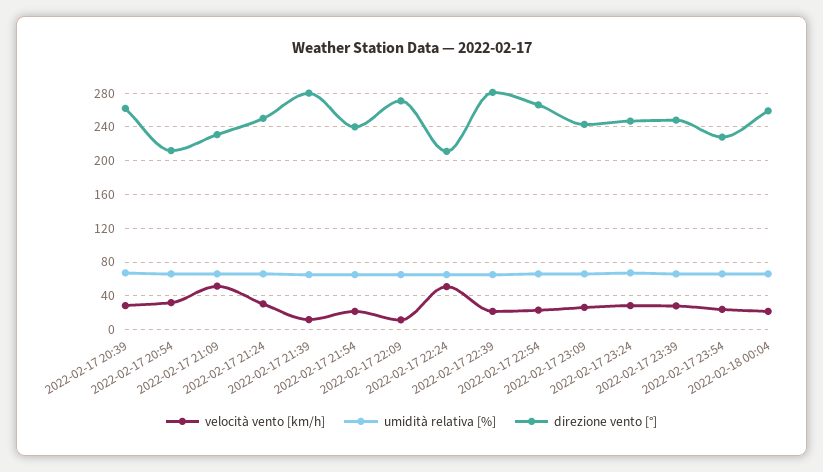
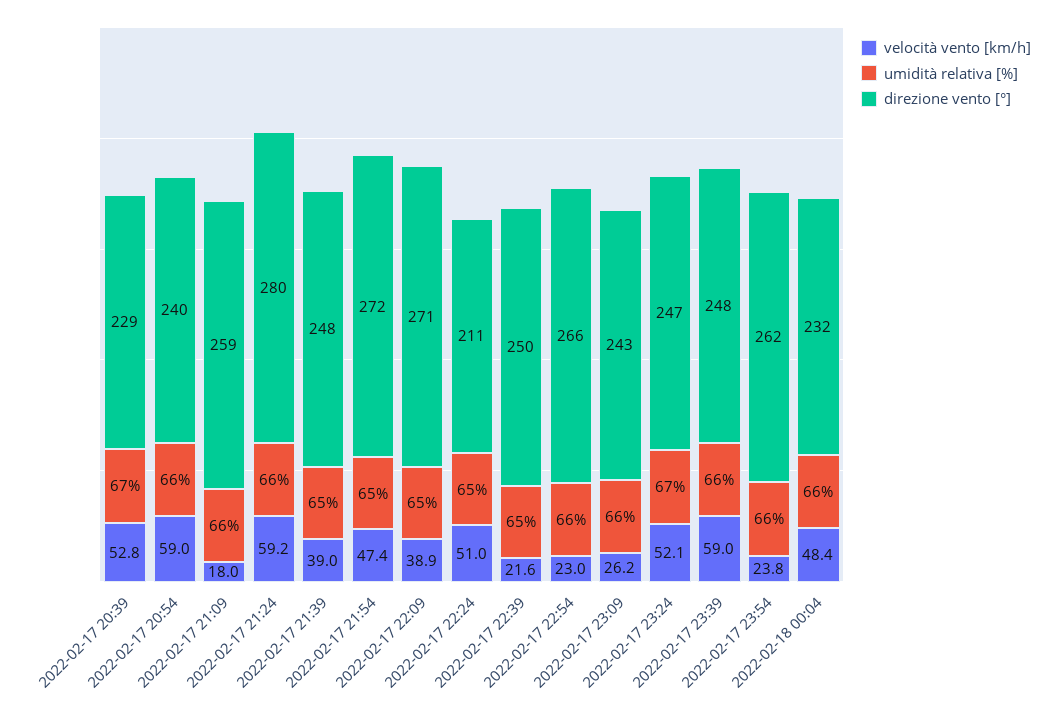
velocità vento [km/h], 2022-02-17 20:39: 30 -> 52.8
direzione vento [°], 2022-02-17 20:39: 260 -> 229
velocità vento [km/h], 2022-02-17 20:54: 30 -> 59
direzione vento [°], 2022-02-17 20:54: 210 -> 240
velocità vento [km/h], 2022-02-17 21:09: 50 -> 18
direzione vento [°], 2022-02-17 21:09: 230 -> 259
velocità vento [km/h], 2022-02-17 21:24: 30 -> 59.2
direzione vento [°], 2022-02-17 21:24: 250 -> 280
velocità vento [km/h], 2022-02-17 21:39: 10 -> 39
direzione vento [°], 2022-02-17 21:39: 280 -> 248
velocità vento [km/h], 2022-02-17 21:54: 20 -> 47.4
direzione vento [°], 2022-02-17 21:54: 240 -> 272
velocità vento [km/h], 2022-02-17 22:09: 10 -> 38.9
direzione vento [°], 2022-02-17 22:39: 280 -> 250
velocità vento [km/h], 2022-02-17 23:24: 30 -> 52.1
velocità vento [km/h], 2022-02-17 23:39: 30 -> 59
direzione vento [°], 2022-02-17 23:54: 230 -> 262
velocità vento [km/h], 2022-02-18 00:04: 20 -> 48.4
direzione vento [°], 2022-02-18 00:04: 260 -> 232

